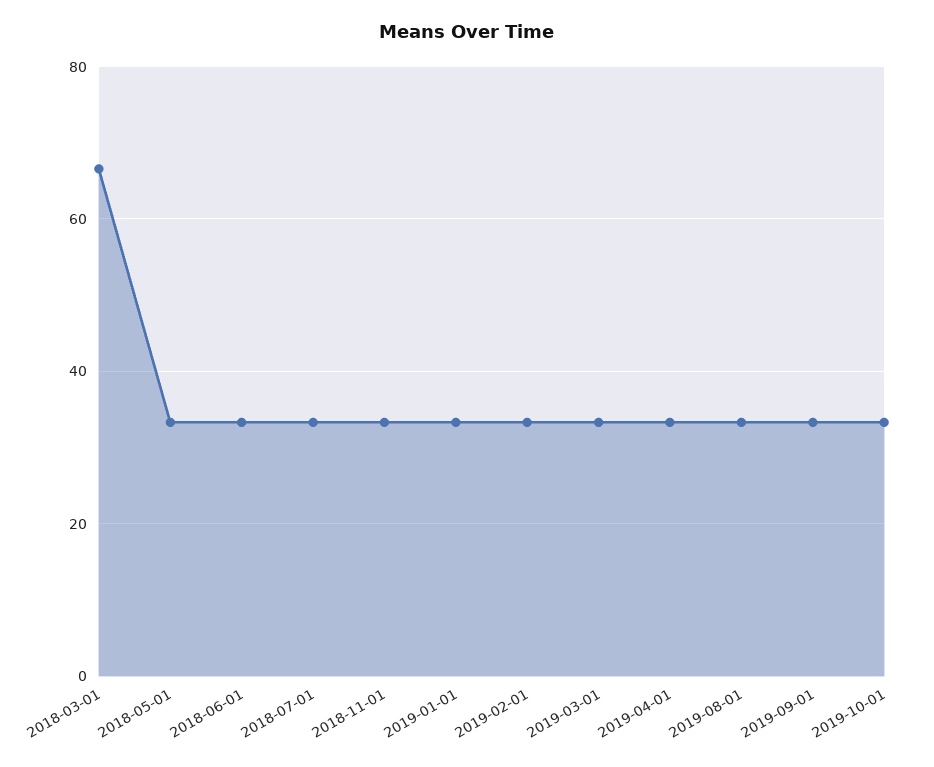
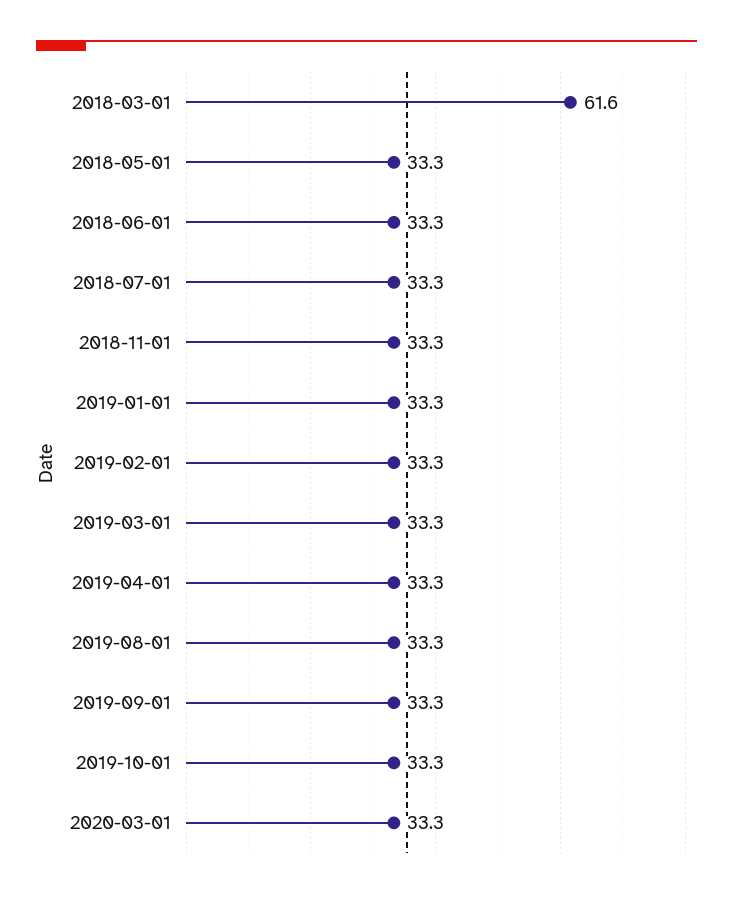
2018-03-01: 66 -> 61.6
2020-03-01: none -> 33.3

